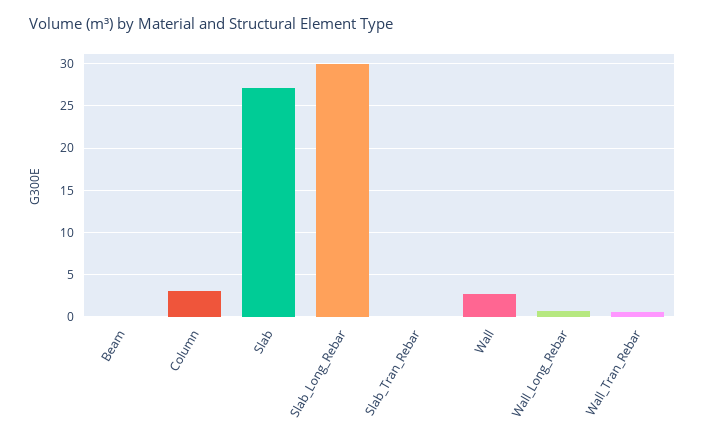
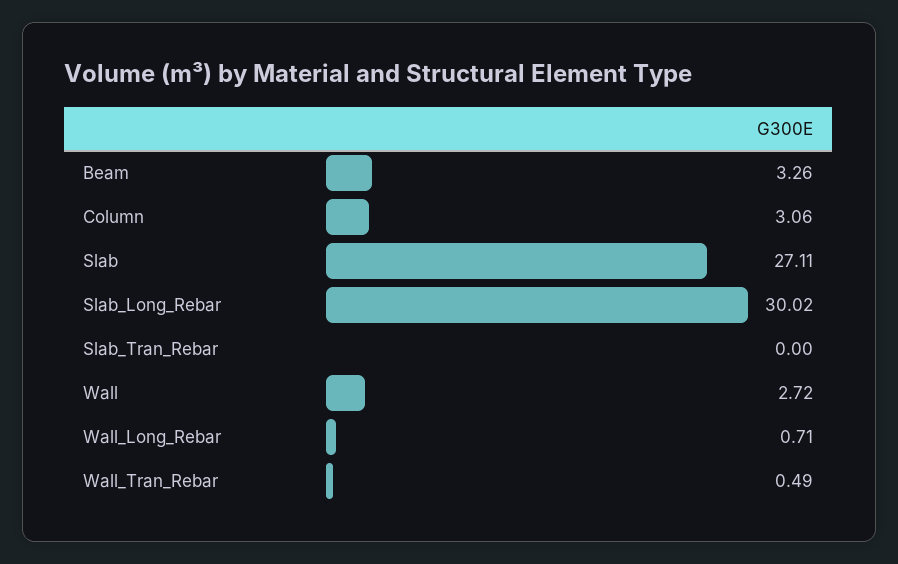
Beam: 0 -> 3.26

